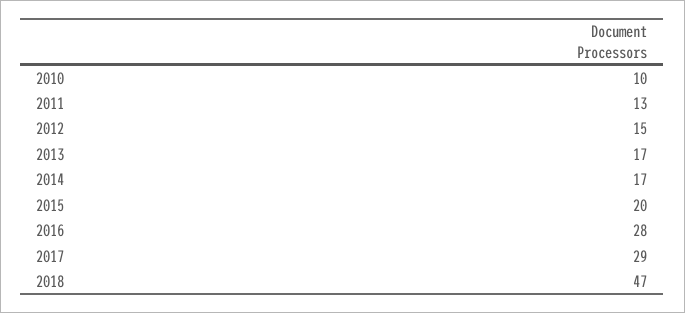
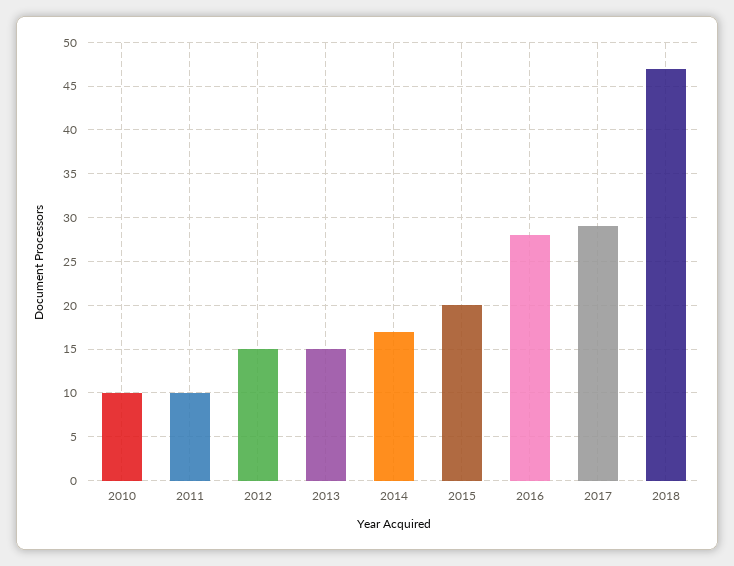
2011: 13 -> 10
2013: 17 -> 15

